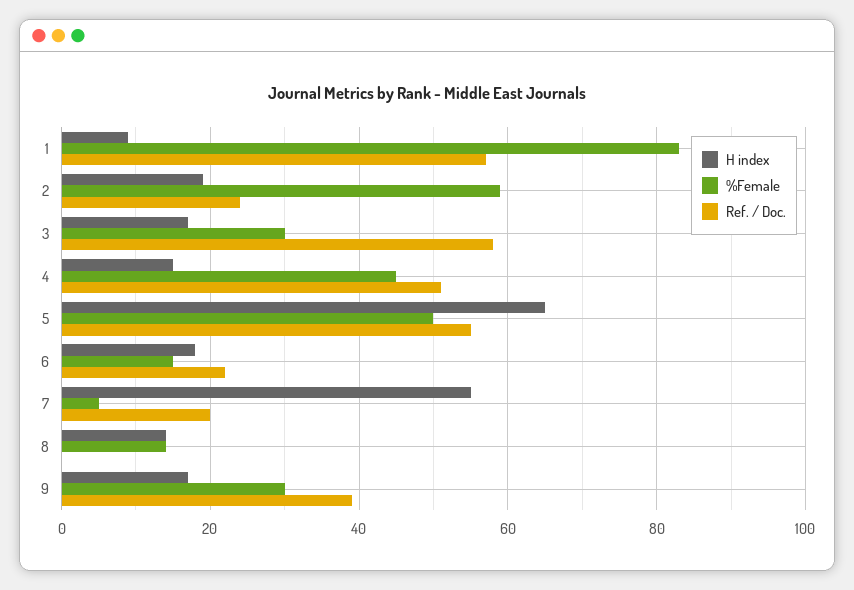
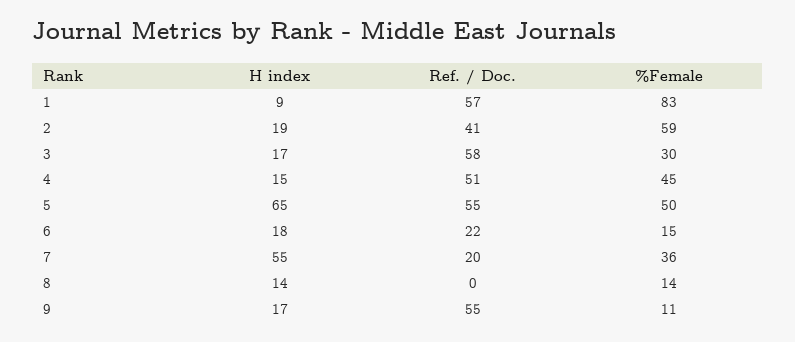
Ref. / Doc., 2: 25 -> 41
%Female, 7: 5 -> 36
%Female, 9: 30 -> 11
Ref. / Doc., 9: 40 -> 55

